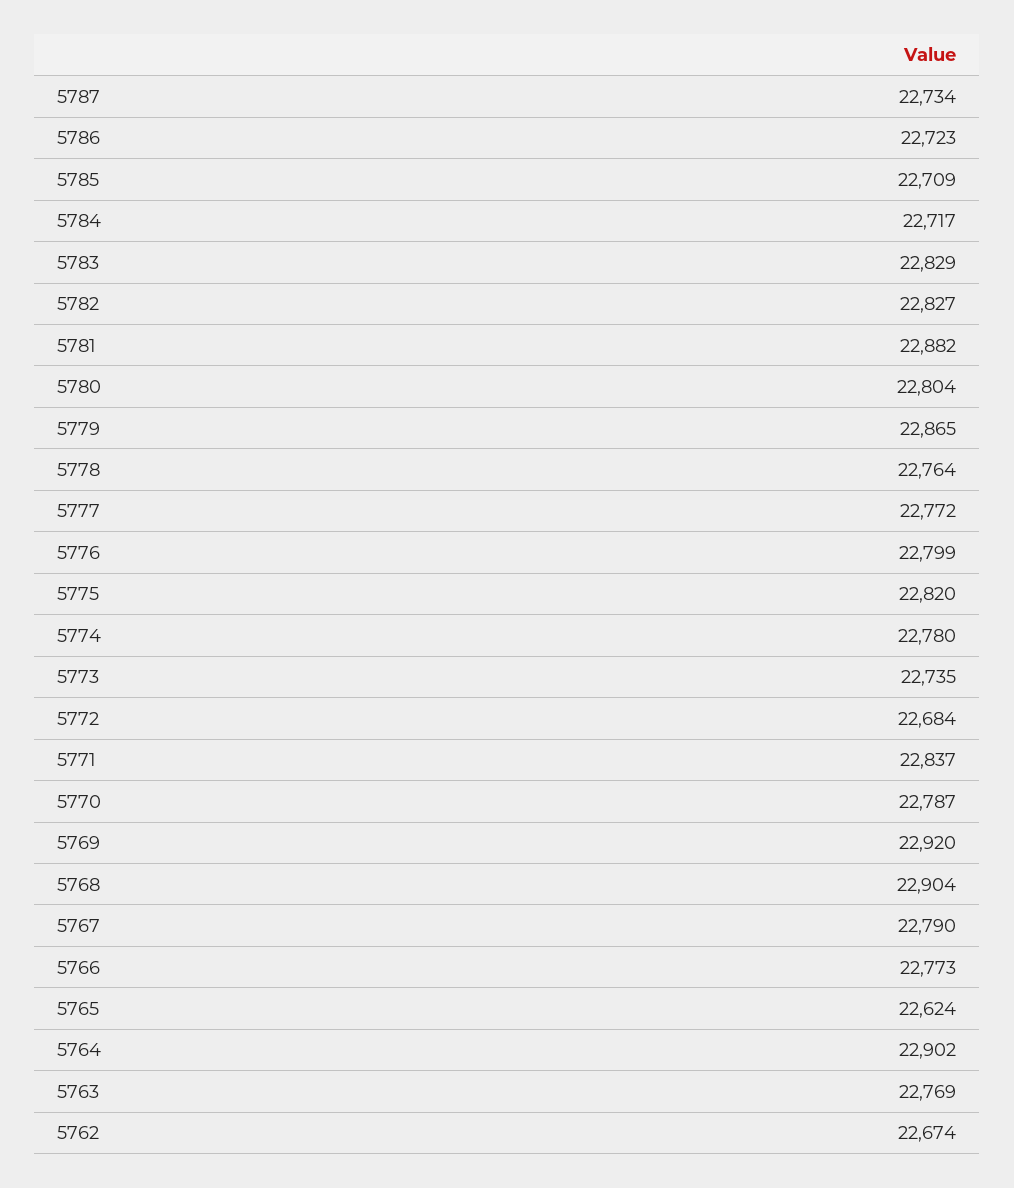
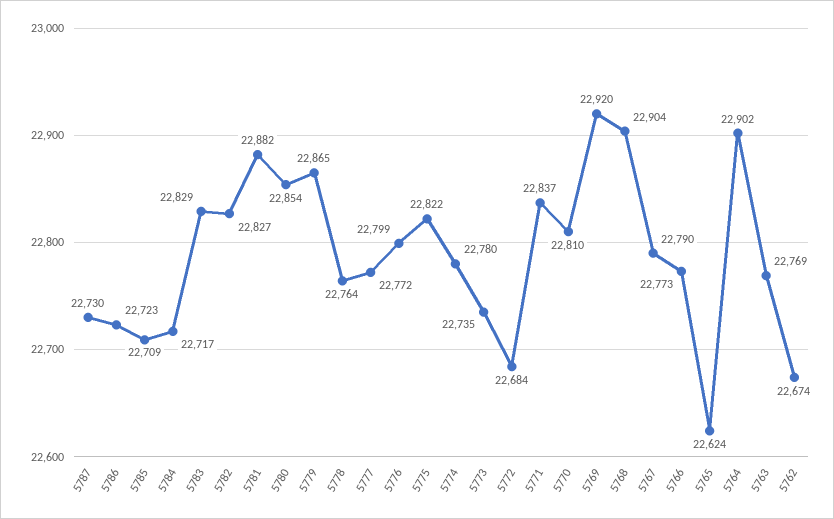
5787: 22734 -> 22730
5780: 22804 -> 22854
5775: 22820 -> 22822
5770: 22787 -> 22810

